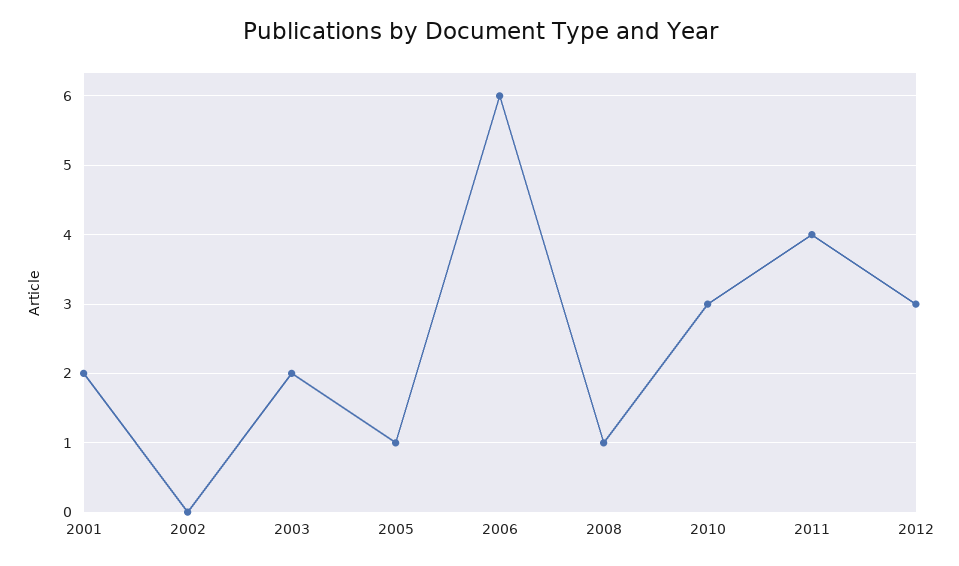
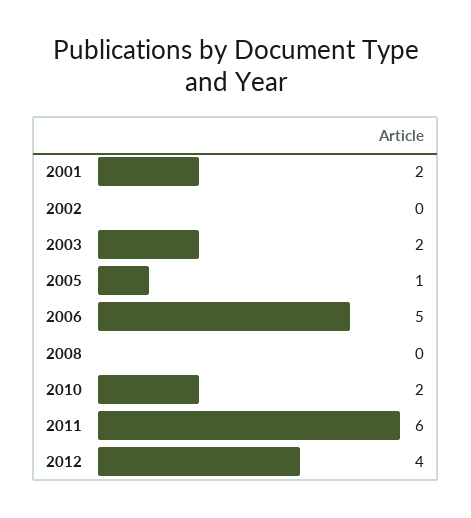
2006: 6 -> 5
2008: 1 -> 0
2010: 3 -> 2
2011: 4 -> 6
2012: 3 -> 4

